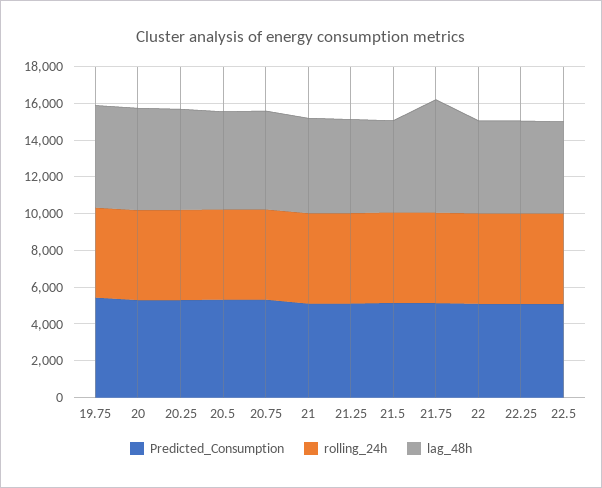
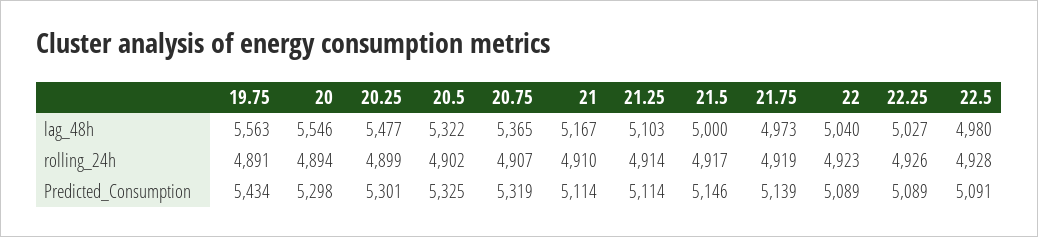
lag_48h, 21.75: 6000 -> 4973

